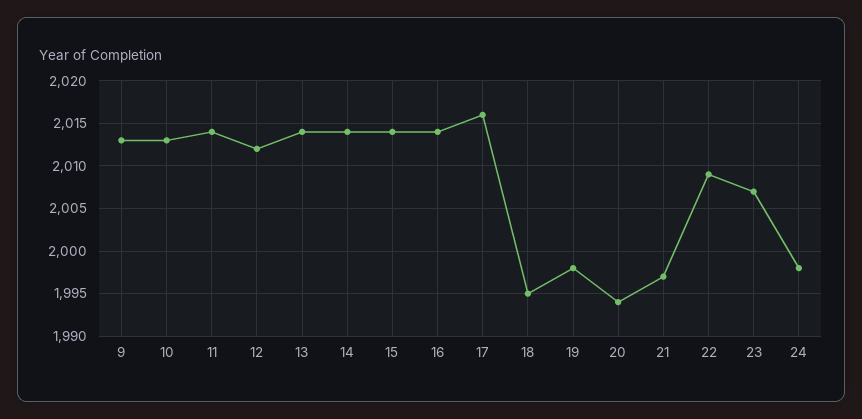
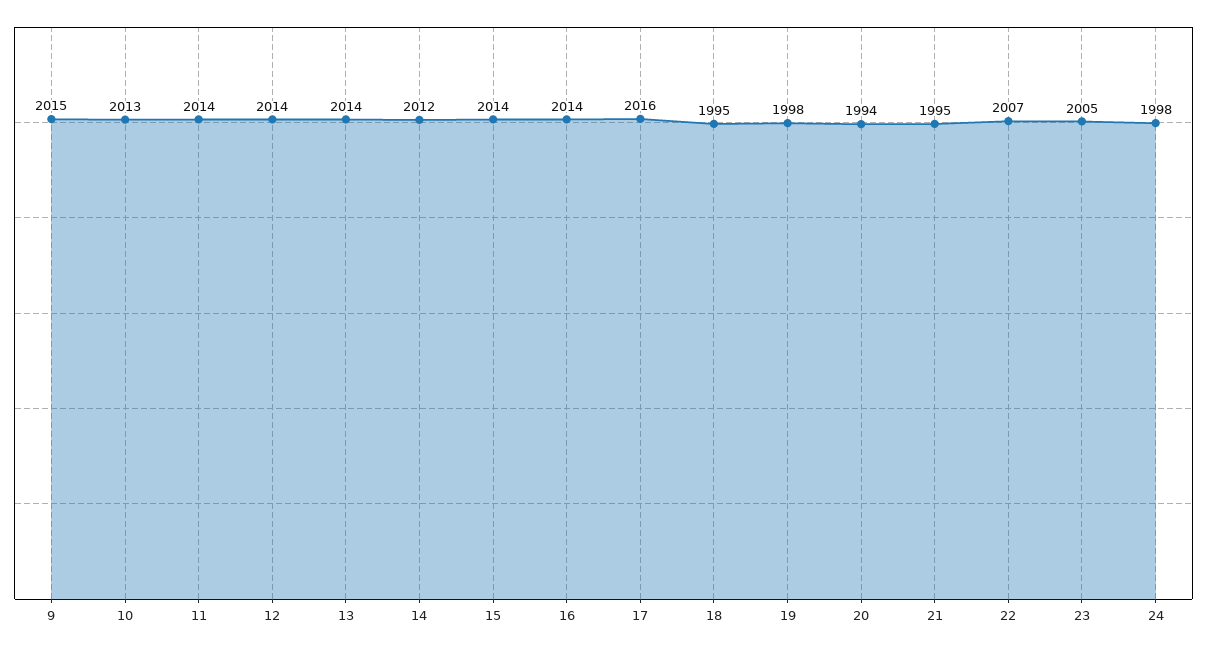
9: 2013 -> 2015
12: 2012 -> 2014
14: 2014 -> 2012
21: 1997 -> 1995
22: 2009 -> 2007
23: 2007 -> 2005

